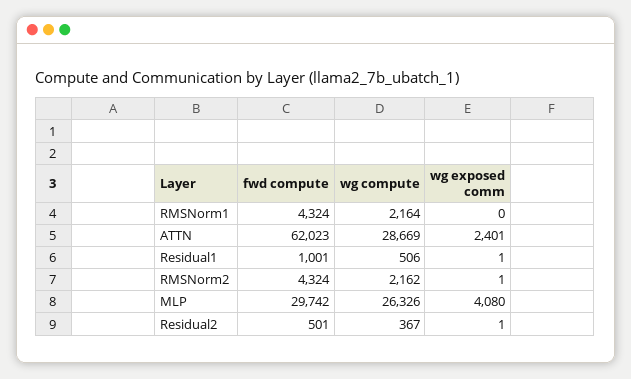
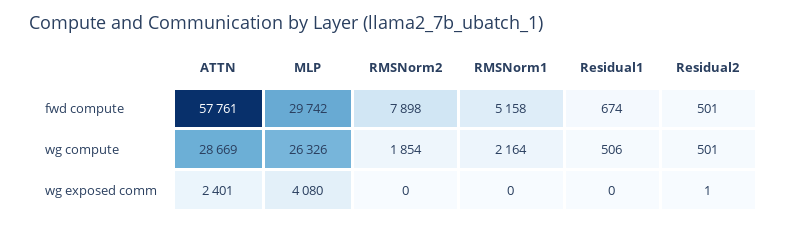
fwd compute, RMSNorm1: 4324 -> 5158
fwd compute, ATTN: 62023 -> 57761
fwd compute, Residual1: 1001 -> 674
wg exposed comm, Residual1: 1 -> 0
fwd compute, RMSNorm2: 4324 -> 7898
wg compute, RMSNorm2: 2162 -> 1854
wg exposed comm, RMSNorm2: 1 -> 0
wg compute, Residual2: 367 -> 501

